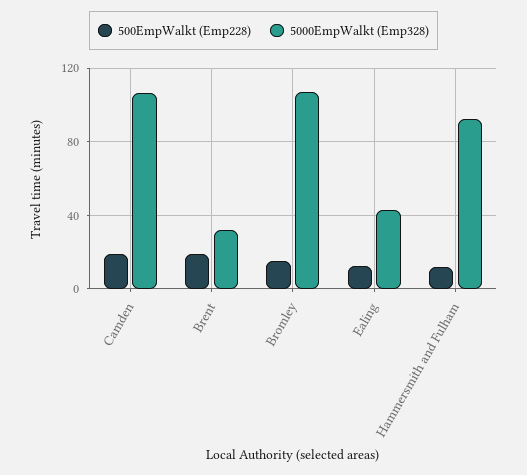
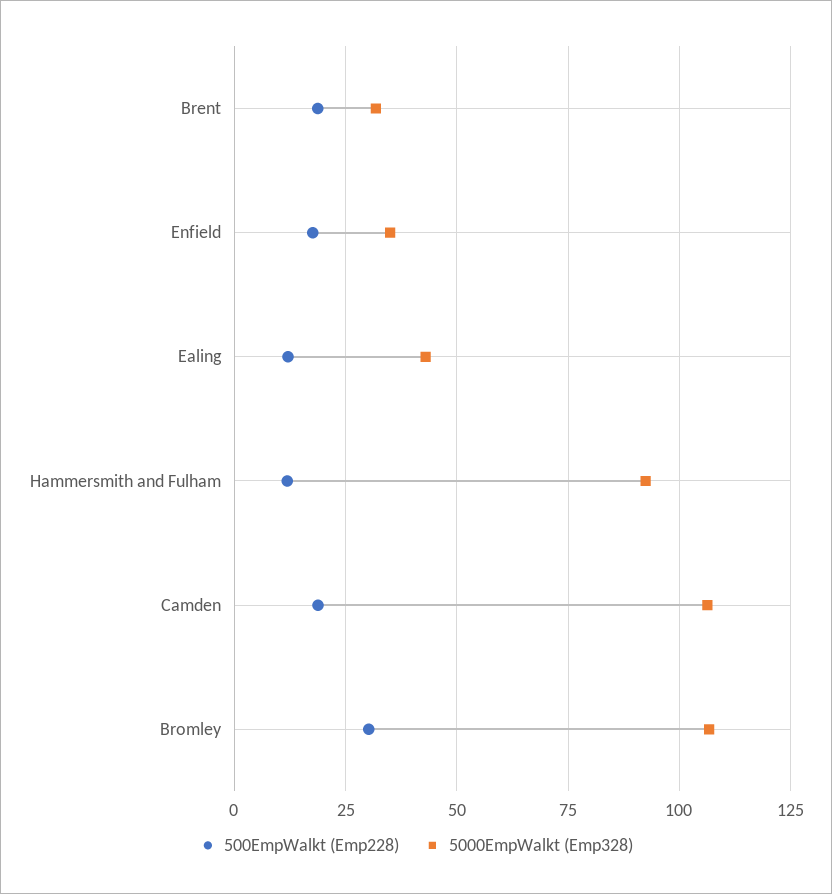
500EmpWalkt (Emp228), Bromley: 15 -> 30
500EmpWalkt (Emp228), Enfield: none -> 17.5
5000EmpWalkt (Emp328), Enfield: none -> 35

